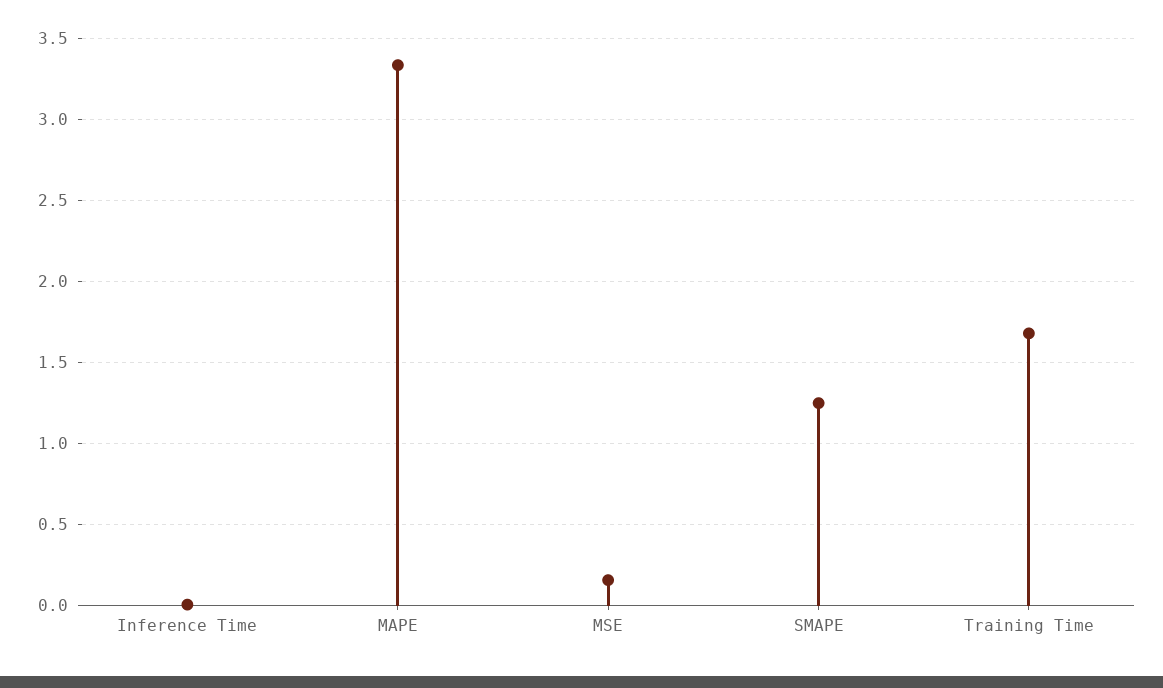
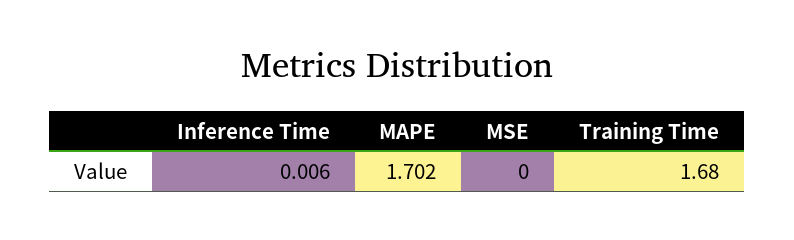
MAPE: 3.35 -> 1.702
MSE: 0.15 -> 0
SMAPE: 1.25 -> none

